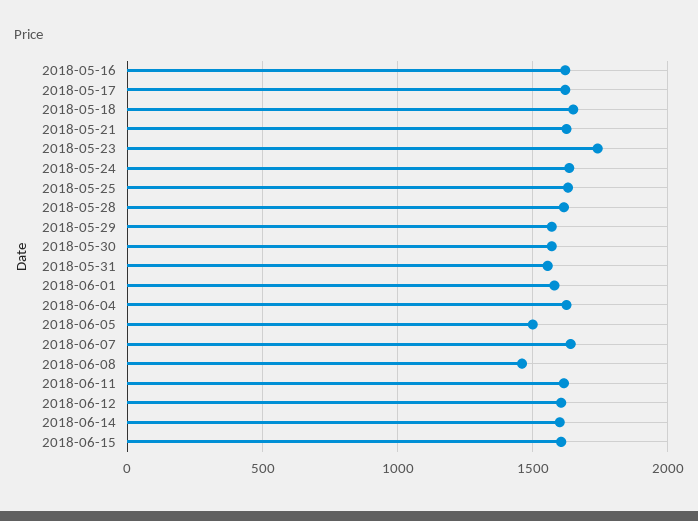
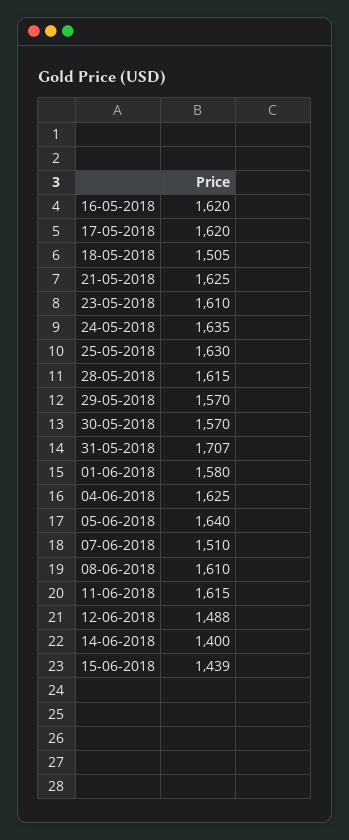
2018-05-18: 1650 -> 1505
2018-05-23: 1750 -> 1610
2018-05-31: 1550 -> 1707
2018-06-05: 1500 -> 1640
2018-06-07: 1650 -> 1510
2018-06-08: 1450 -> 1610
2018-06-12: 1600 -> 1488
2018-06-14: 1600 -> 1400
2018-06-15: 1600 -> 1439

